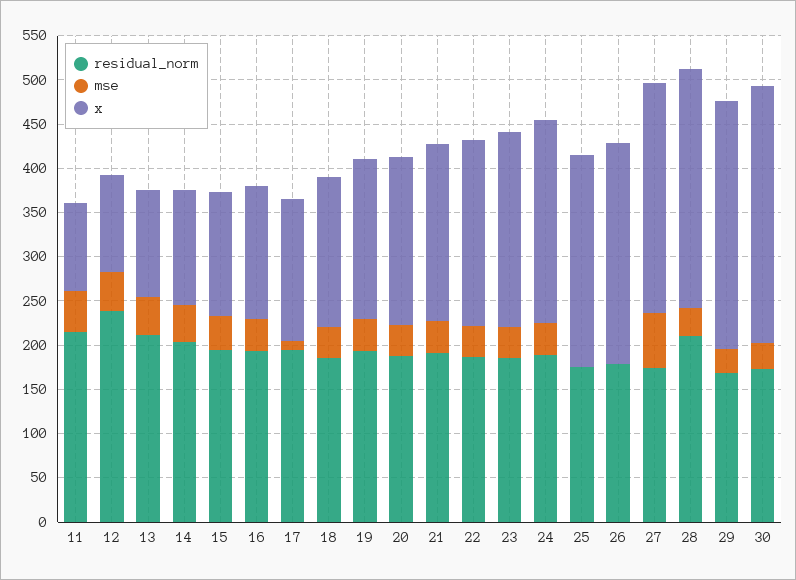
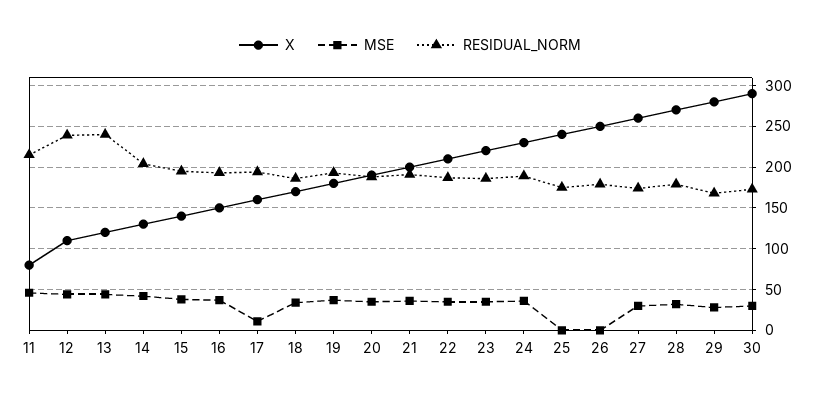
x, 11: 100 -> 80
residual_norm, 13: 210 -> 240
mse, 27: 60 -> 30
residual_norm, 28: 210 -> 180

